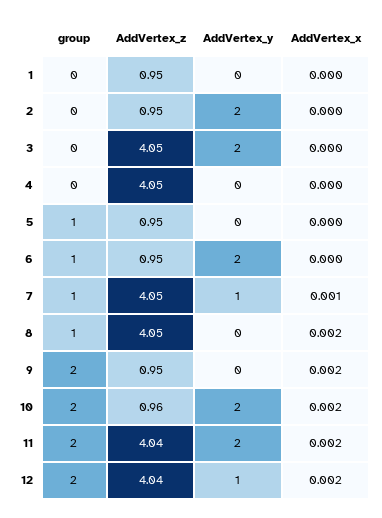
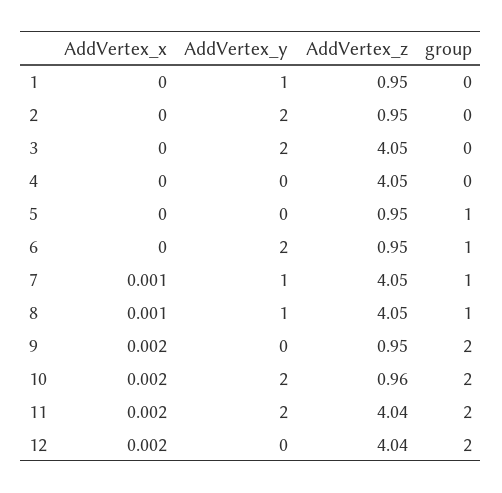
AddVertex_y, 1: 0 -> 1
AddVertex_y, 8: 0 -> 1
AddVertex_x, 8: 0.002 -> 0.001
AddVertex_y, 12: 1 -> 0

